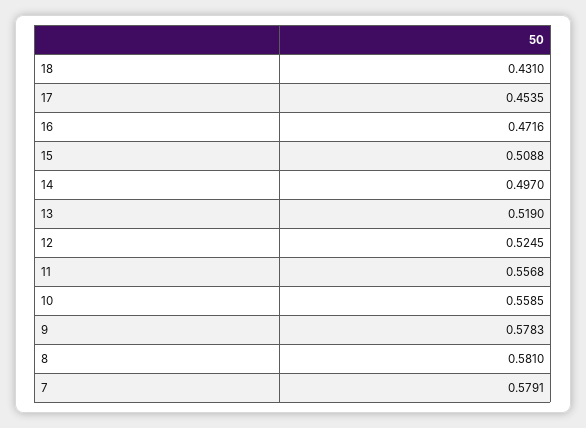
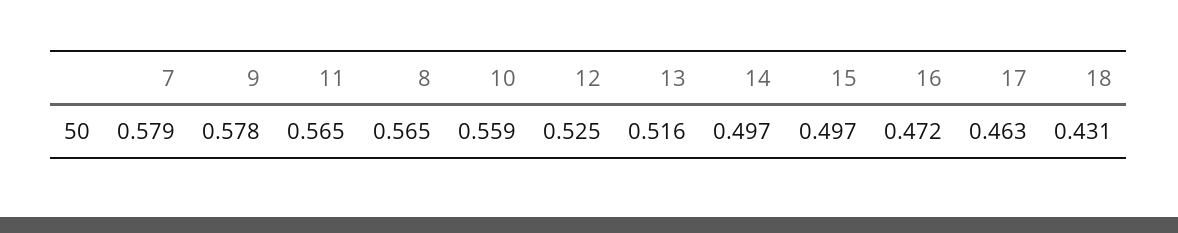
17: 0.4535 -> 0.463
15: 0.5088 -> 0.497
13: 0.519 -> 0.516
11: 0.5568 -> 0.565
8: 0.581 -> 0.565

